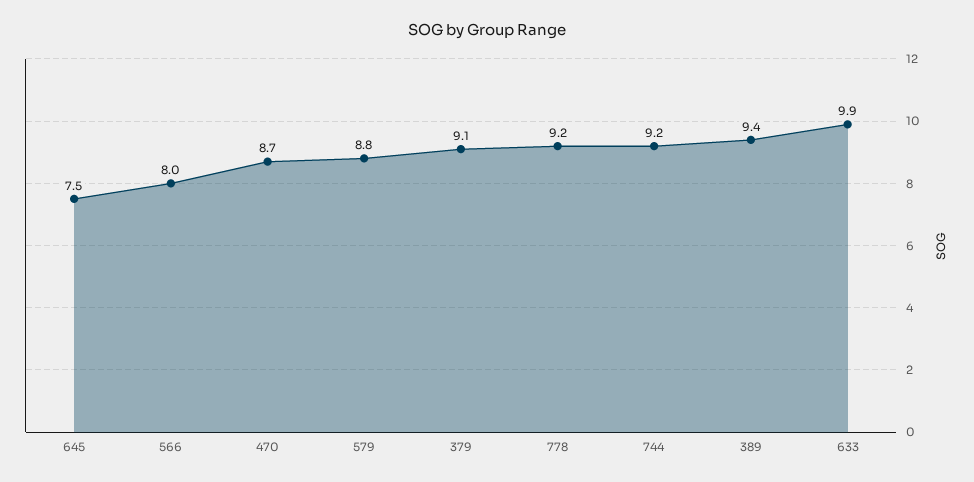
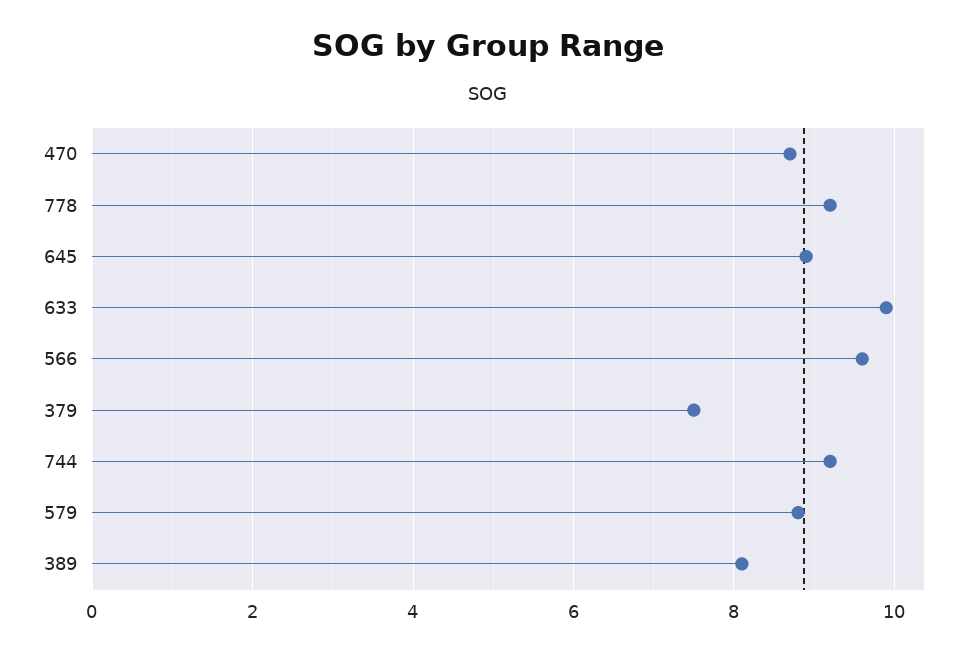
645: 7.5 -> 9
566: 8 -> 9.5
379: 9.1 -> 7.5
389: 9.4 -> 8

